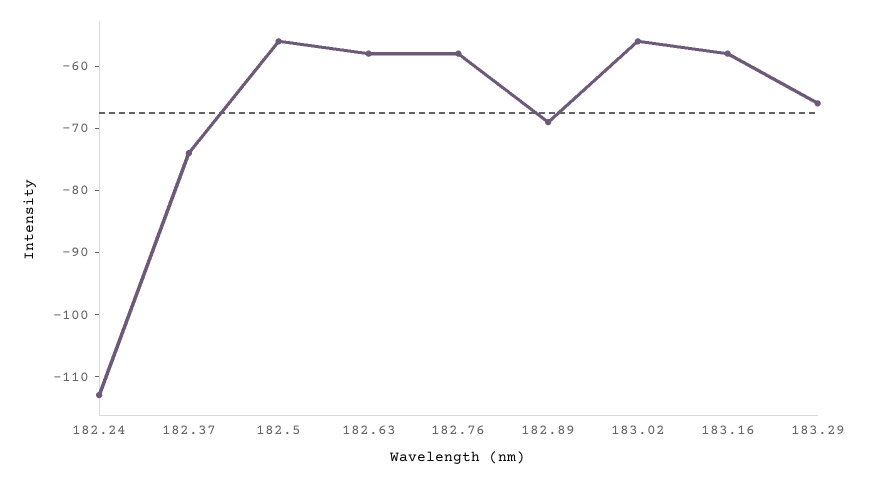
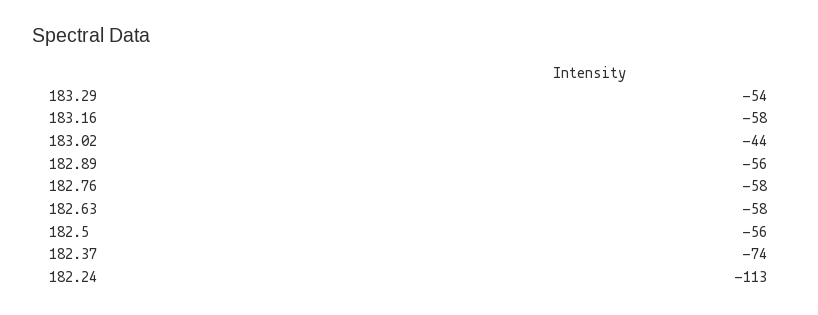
182.89: -70 -> -56
183.02: -55 -> -44
183.29: -65 -> -54

